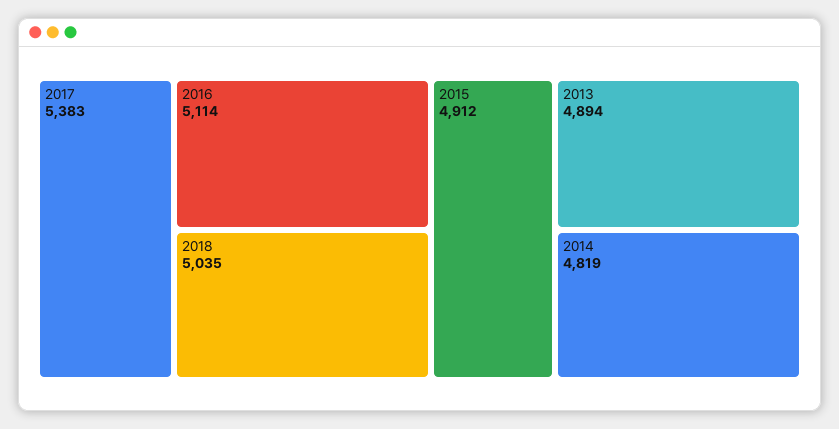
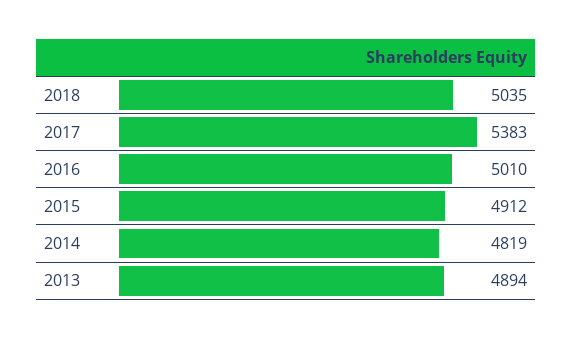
2016: 5114 -> 5010

